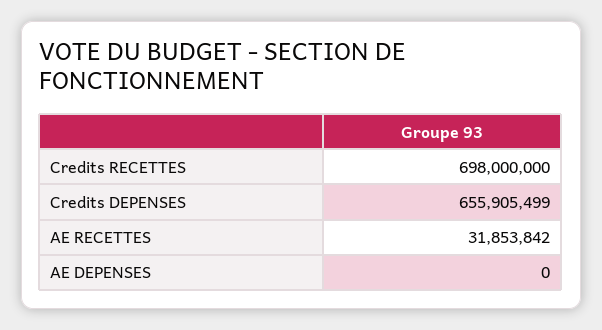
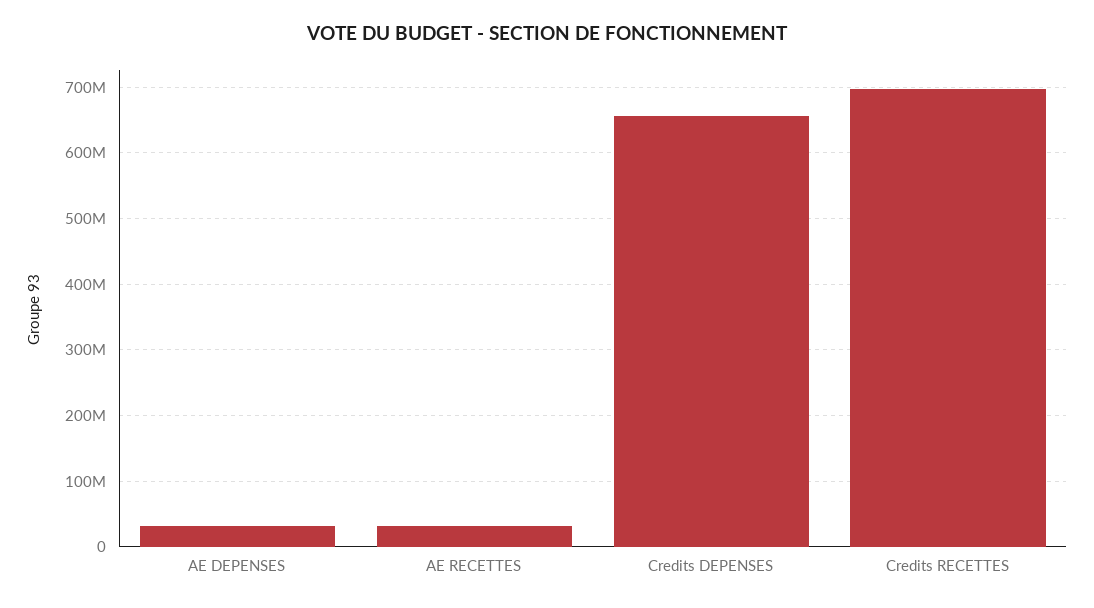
AE DEPENSES: 0 -> 30000000

